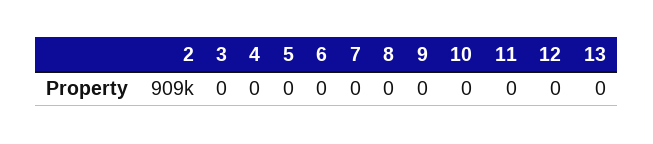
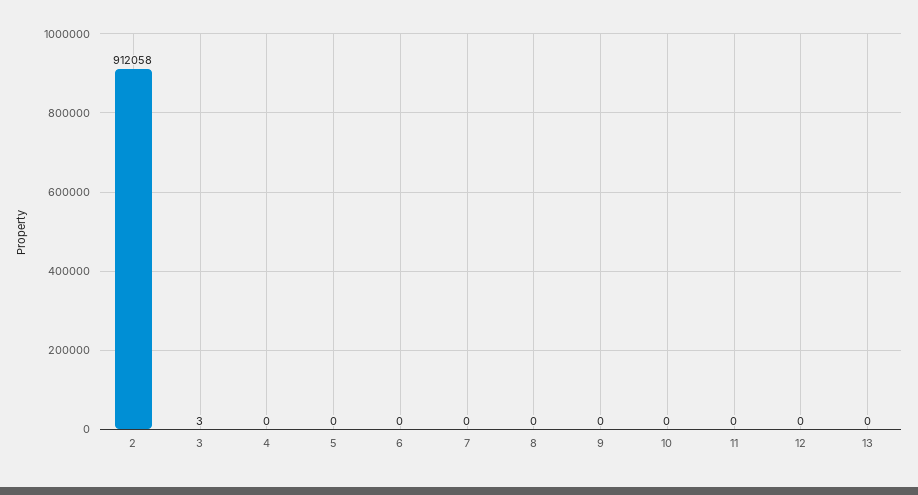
2: 909000 -> 912058
3: 0 -> 3

